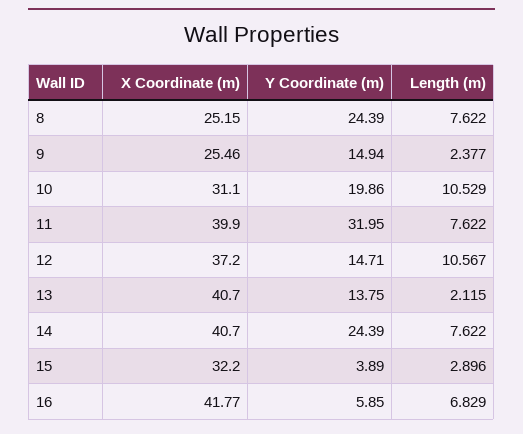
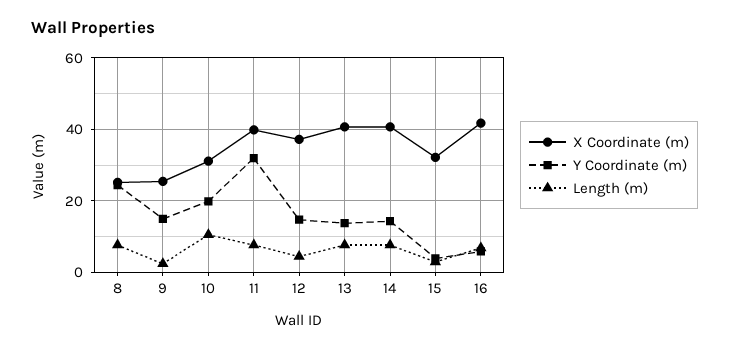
Length (m), 12: 10.567 -> 4
Length (m), 13: 2.115 -> 8
Y Coordinate (m), 14: 24.39 -> 14

